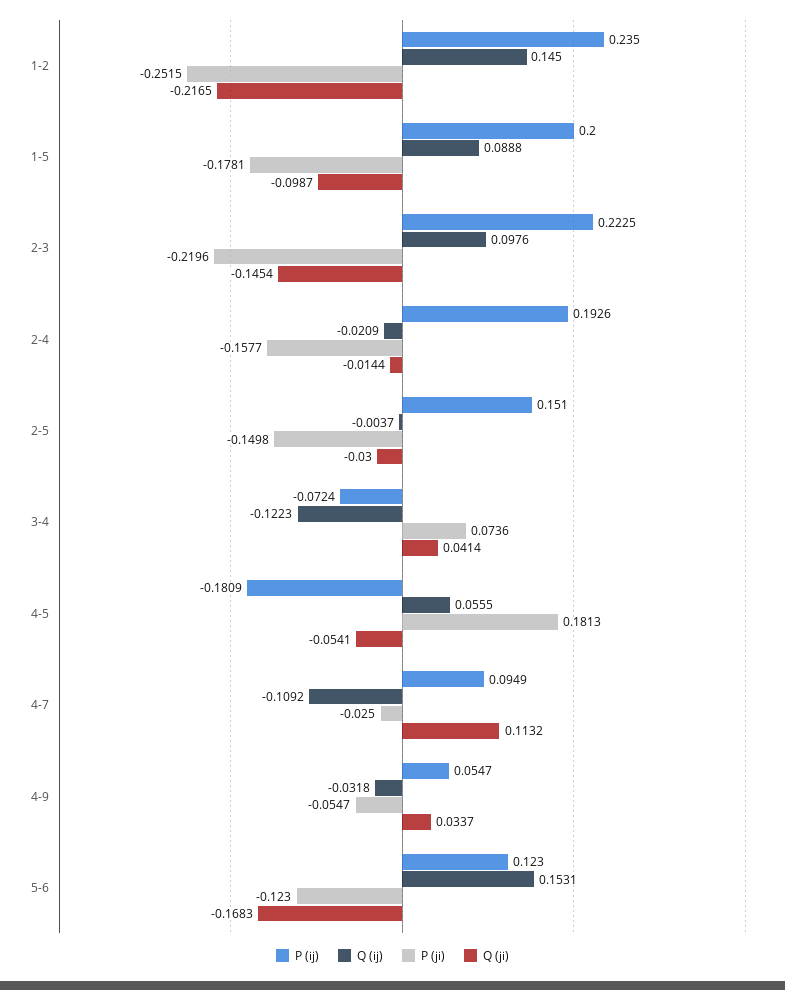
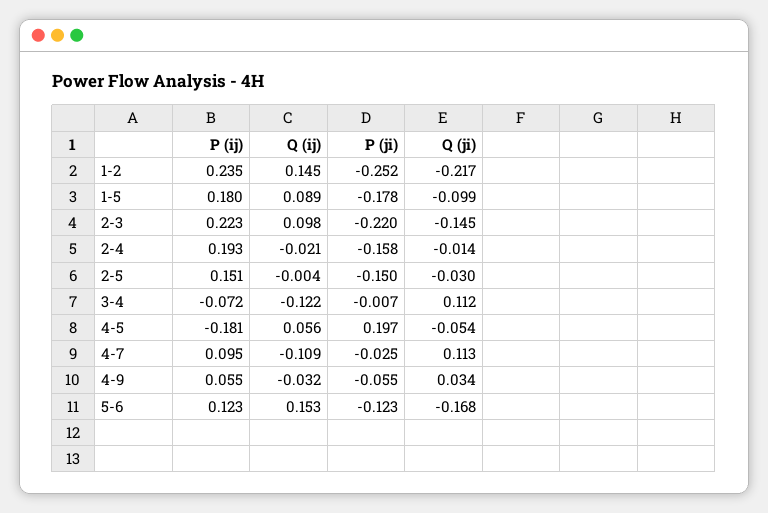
P (ij), 1-5: 0.2 -> 0.18
P (ji), 3-4: 0.0736 -> -0.007
Q (ji), 3-4: 0.0414 -> 0.112
P (ji), 4-5: 0.1813 -> 0.197

